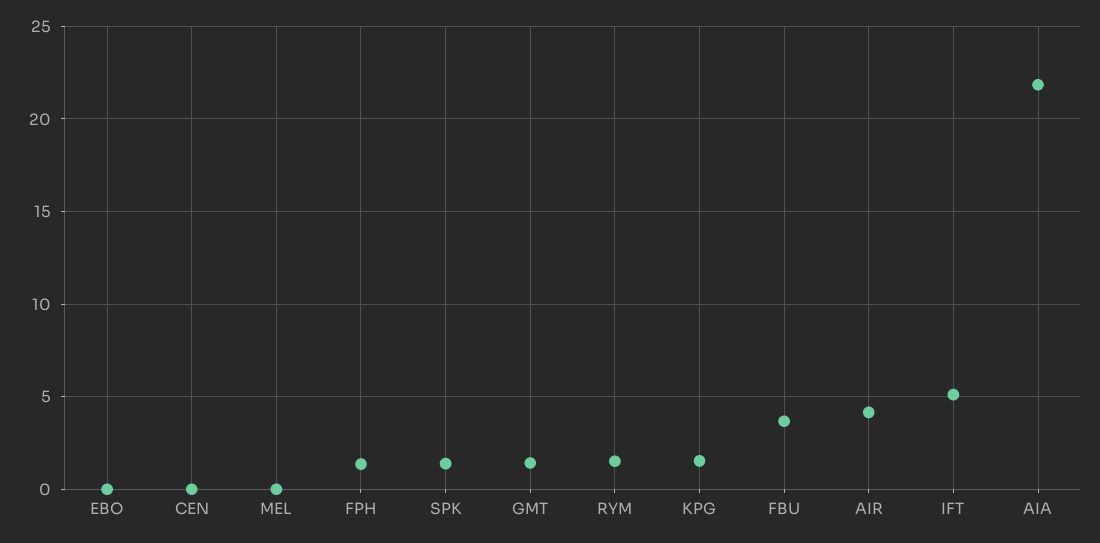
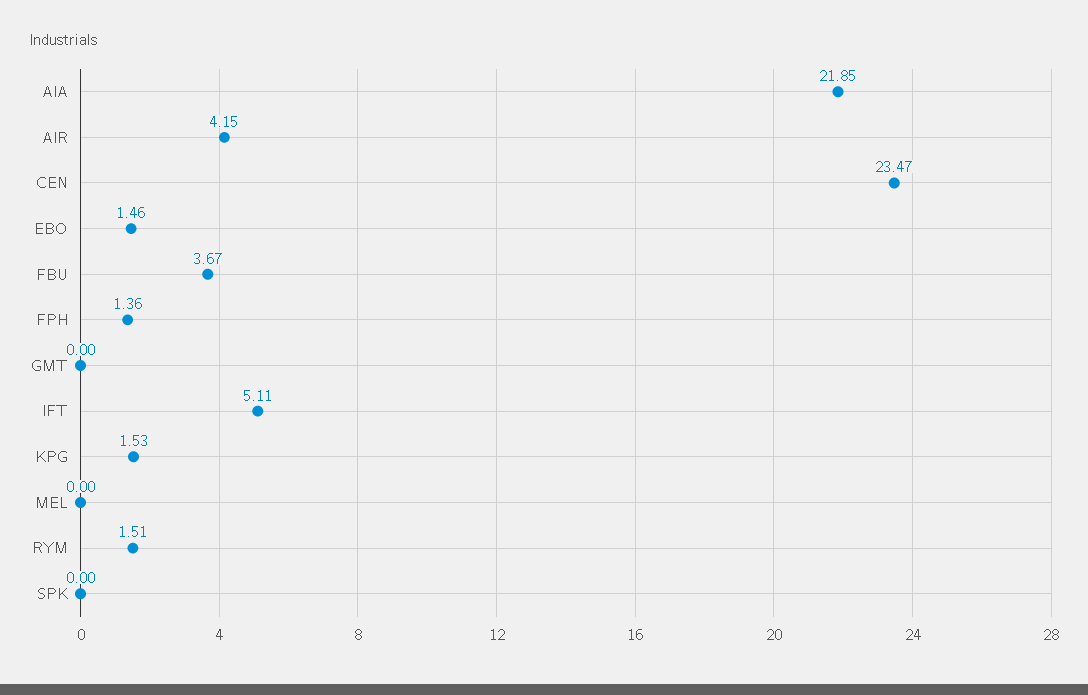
EBO: 0 -> 1.46
CEN: 0 -> 23.47
SPK: 1.5 -> 0
GMT: 1.5 -> 0

